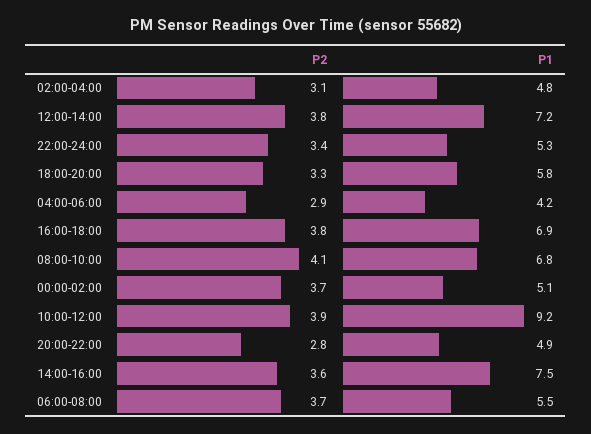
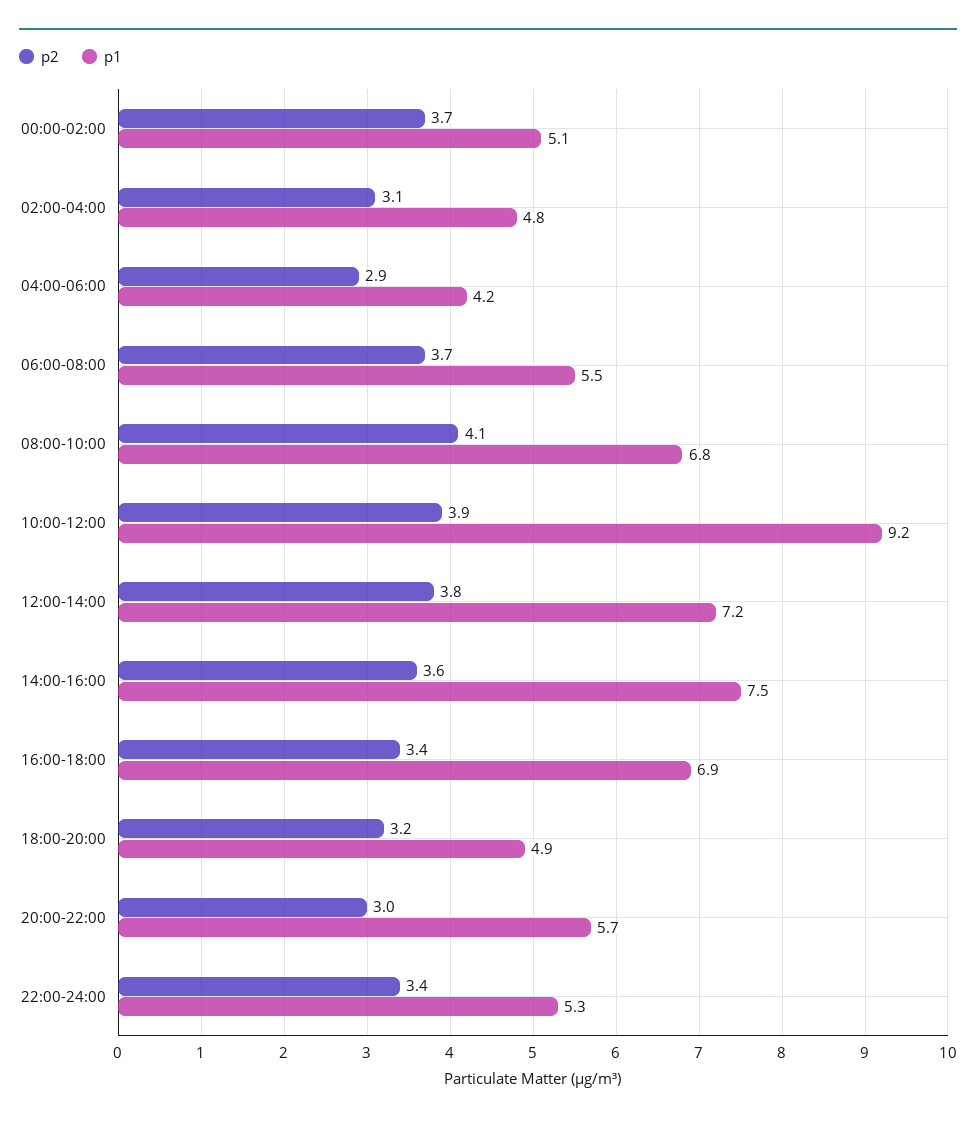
P2, 18:00-20:00: 3.3 -> 3.2
P1, 18:00-20:00: 5.8 -> 4.9
P2, 16:00-18:00: 3.8 -> 3.4
P2, 20:00-22:00: 2.8 -> 3
P1, 20:00-22:00: 4.9 -> 5.7

